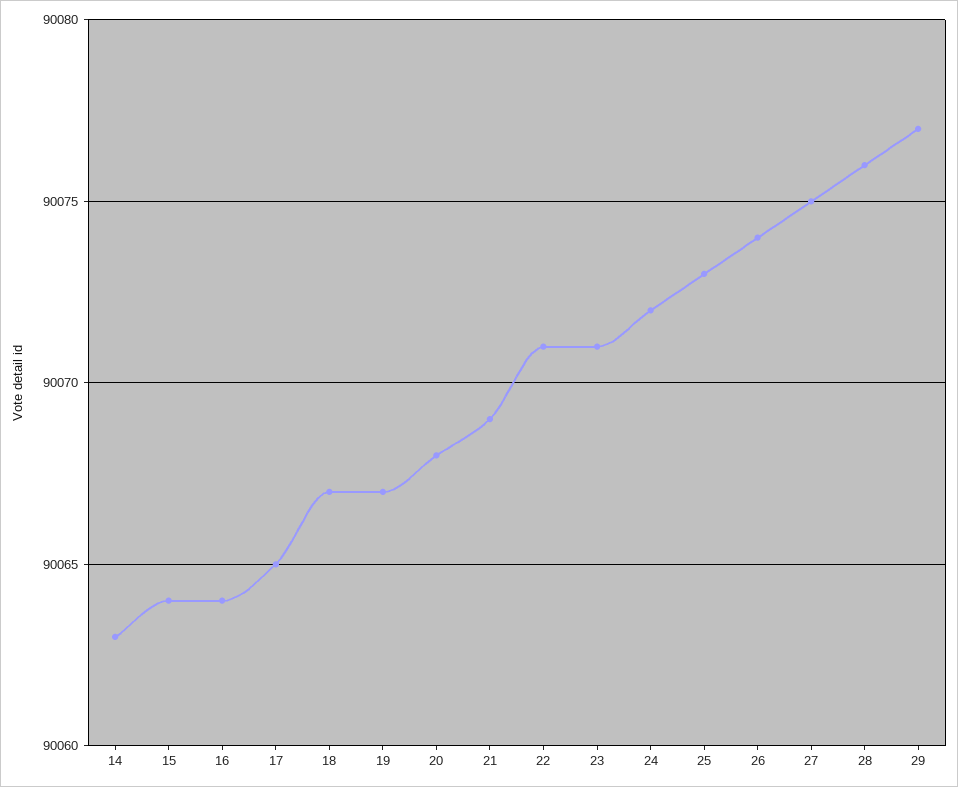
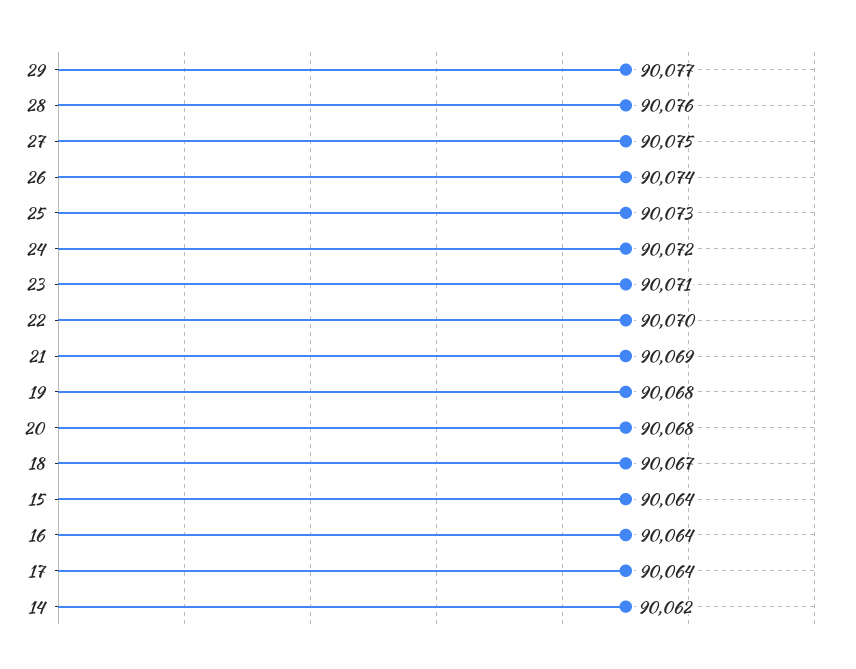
14: 90063 -> 90062
17: 90065 -> 90064
19: 90067 -> 90068
22: 90071 -> 90070

